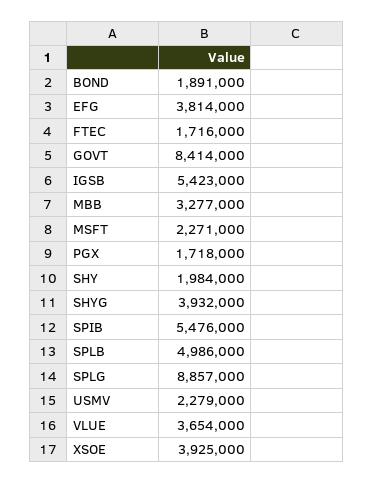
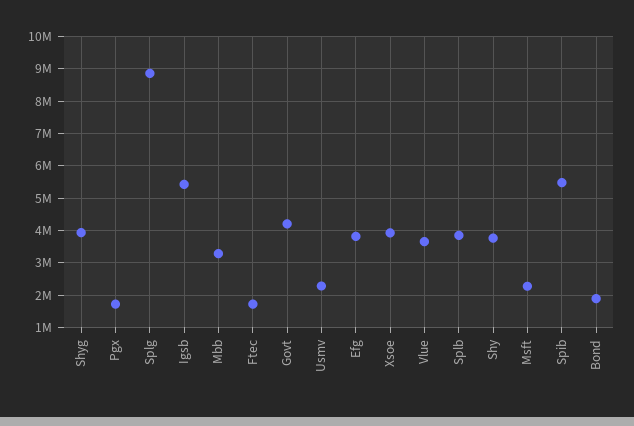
GOVT: 8414000 -> 4200000
SHY: 1984000 -> 3800000
SPLB: 4986000 -> 3800000

